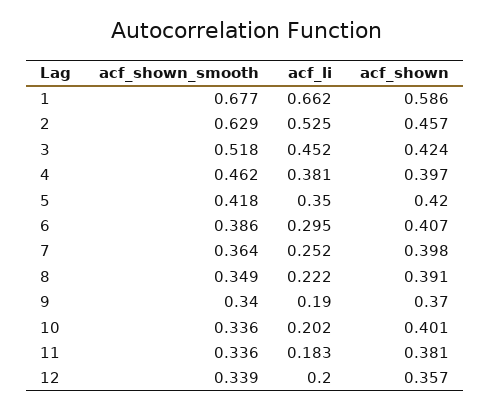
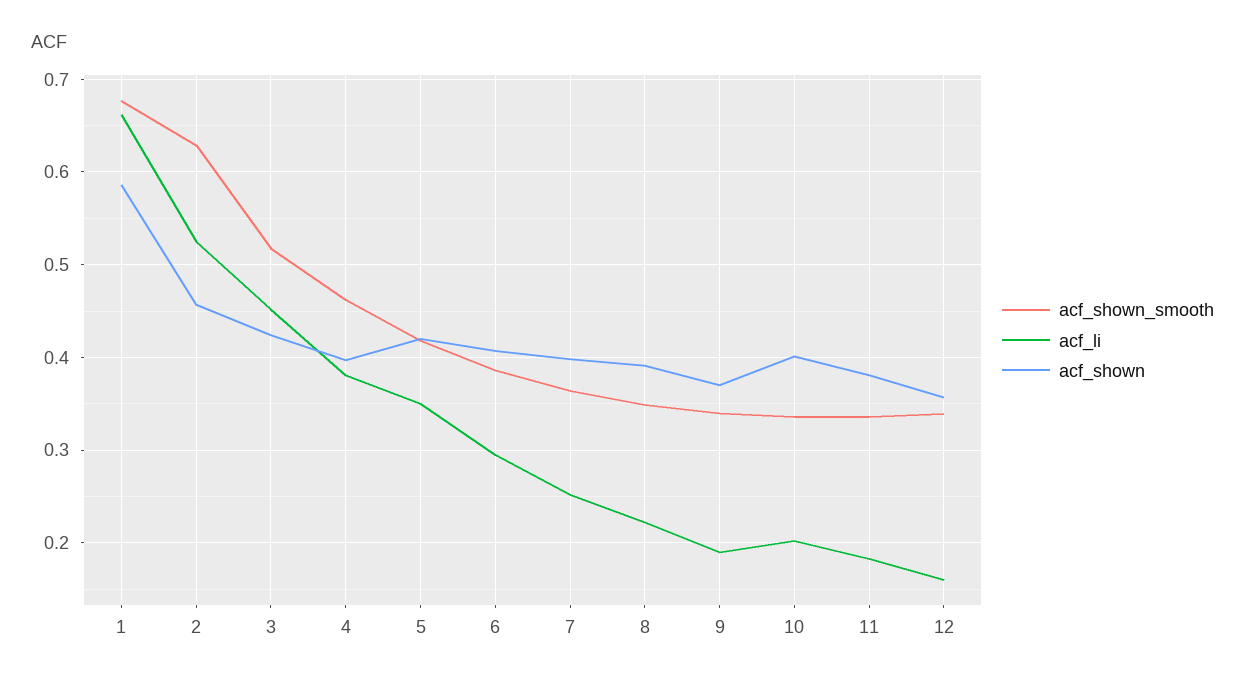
acf_li, 12: 0.2 -> 0.16

